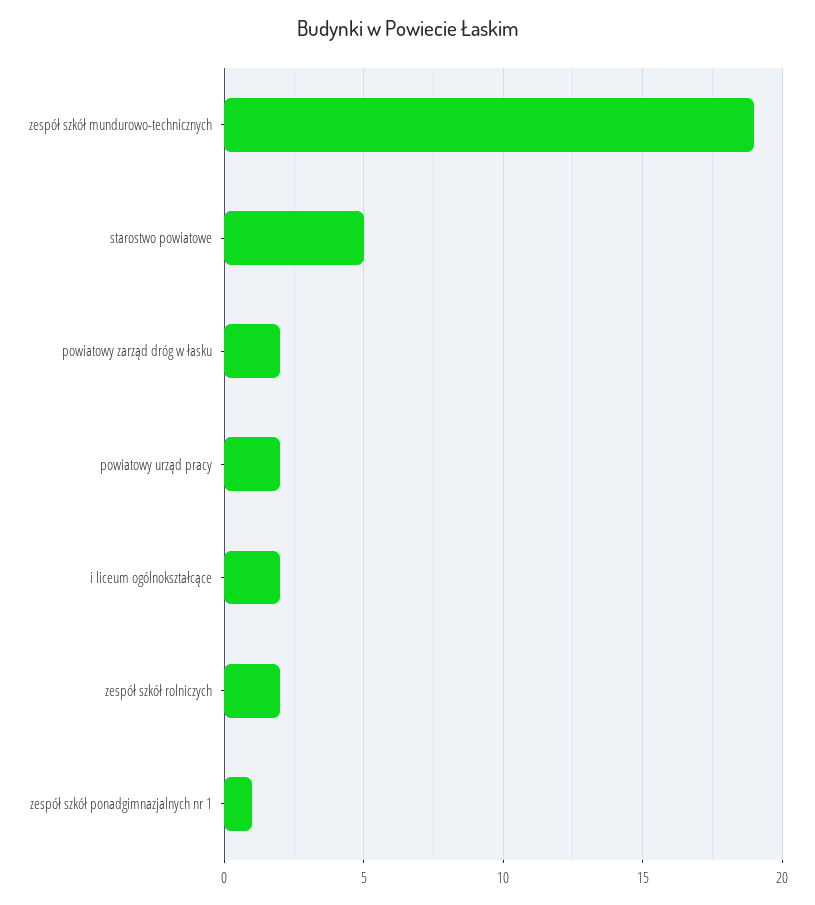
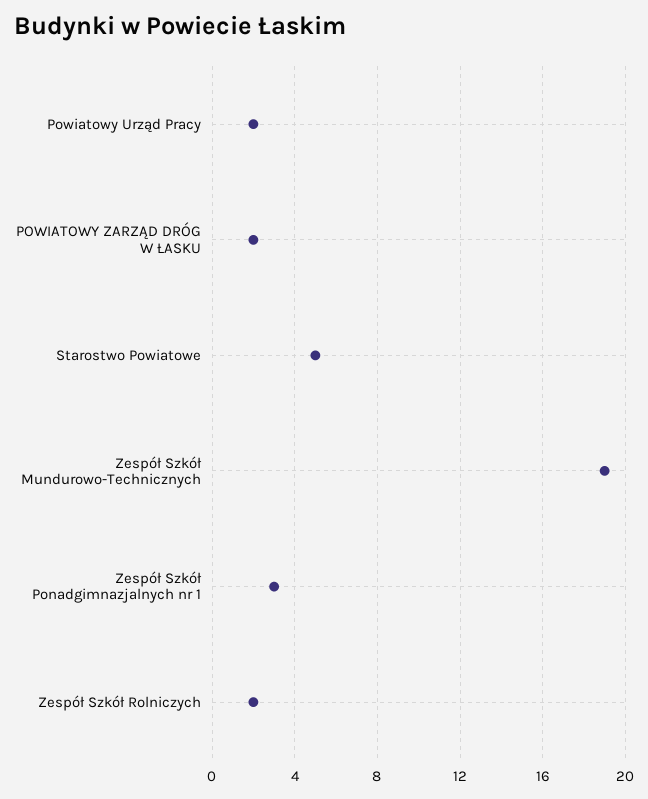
i liceum ogólnokształcące: 2 -> none
zespół szkół ponadgimnazjalnych nr 1: 1 -> 3

